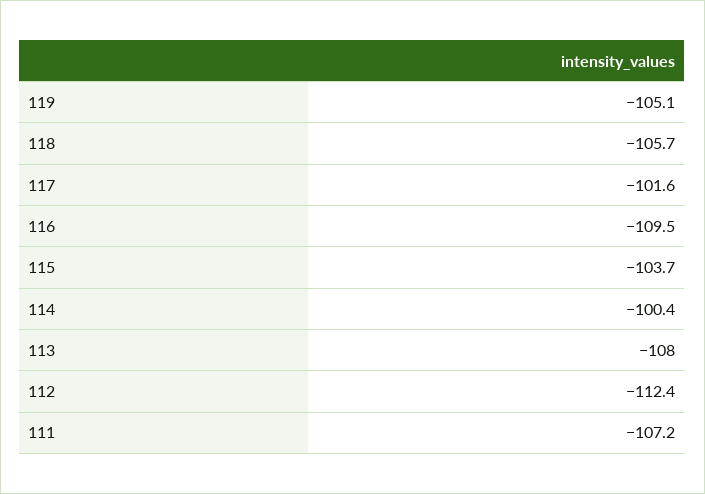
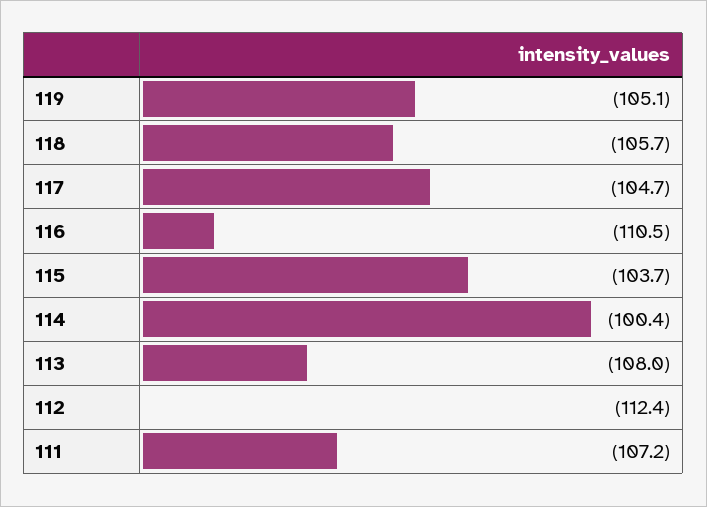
117: -101.6 -> -104.7
116: -109.5 -> -110.5

